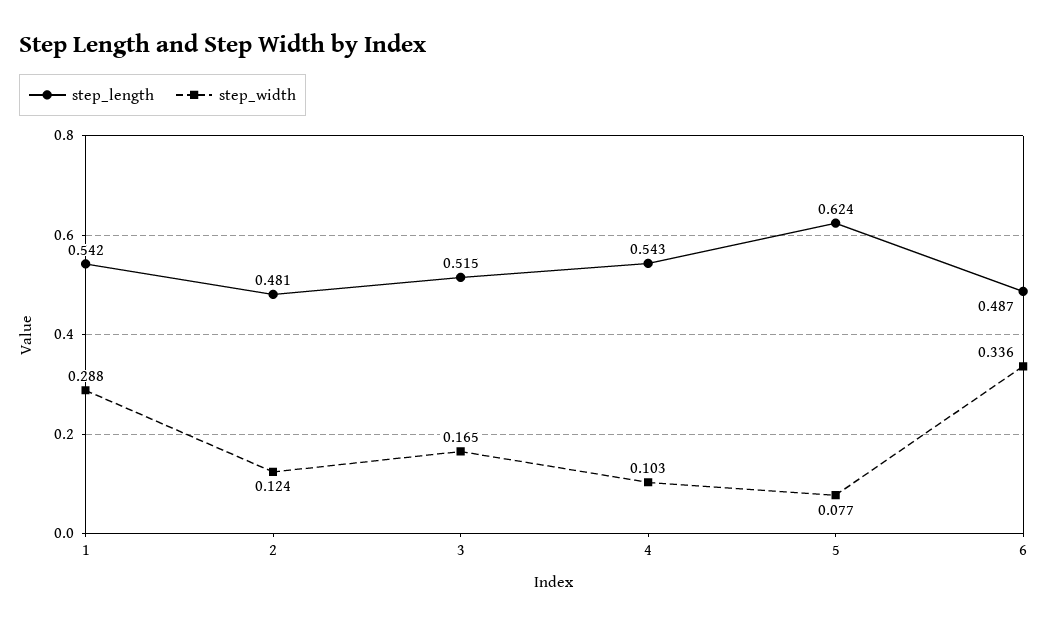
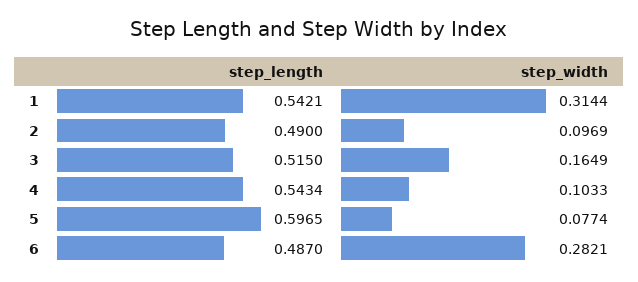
step_width, 1: 0.288 -> 0.3144
step_length, 2: 0.481 -> 0.49
step_width, 2: 0.124 -> 0.0969
step_length, 5: 0.624 -> 0.5965
step_width, 6: 0.336 -> 0.2821

